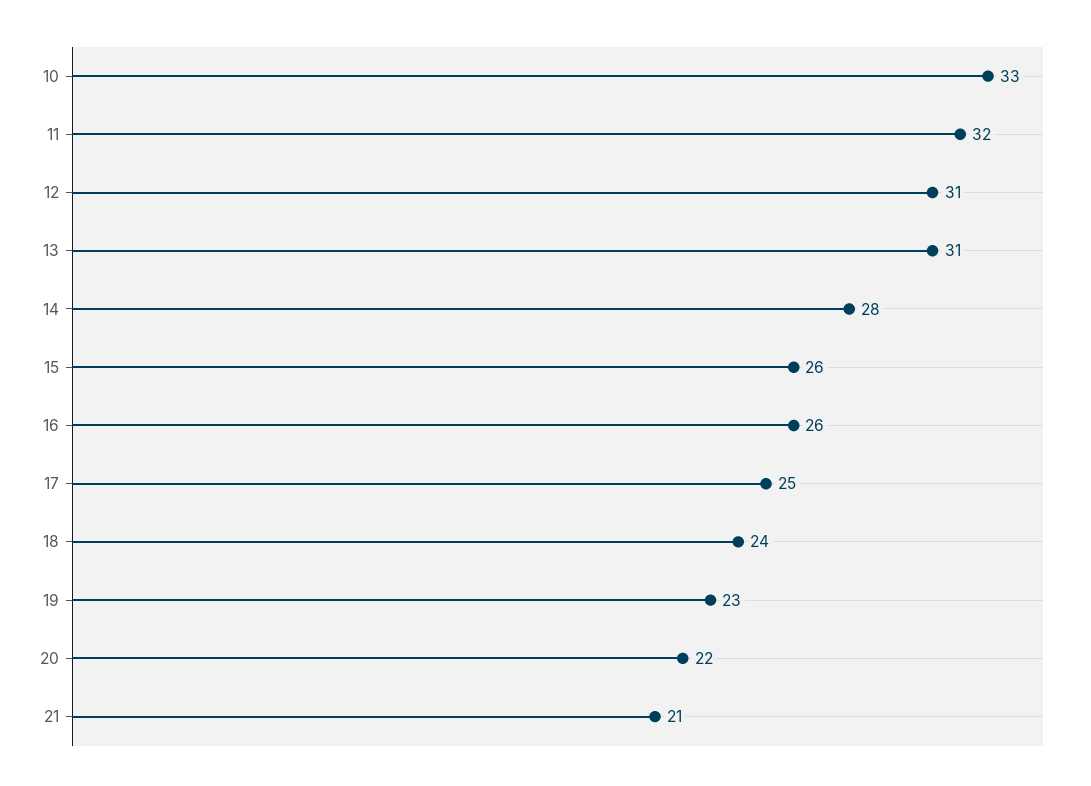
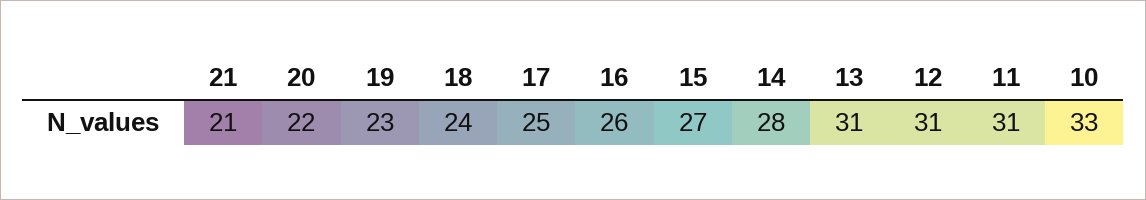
11: 32 -> 31
15: 26 -> 27

